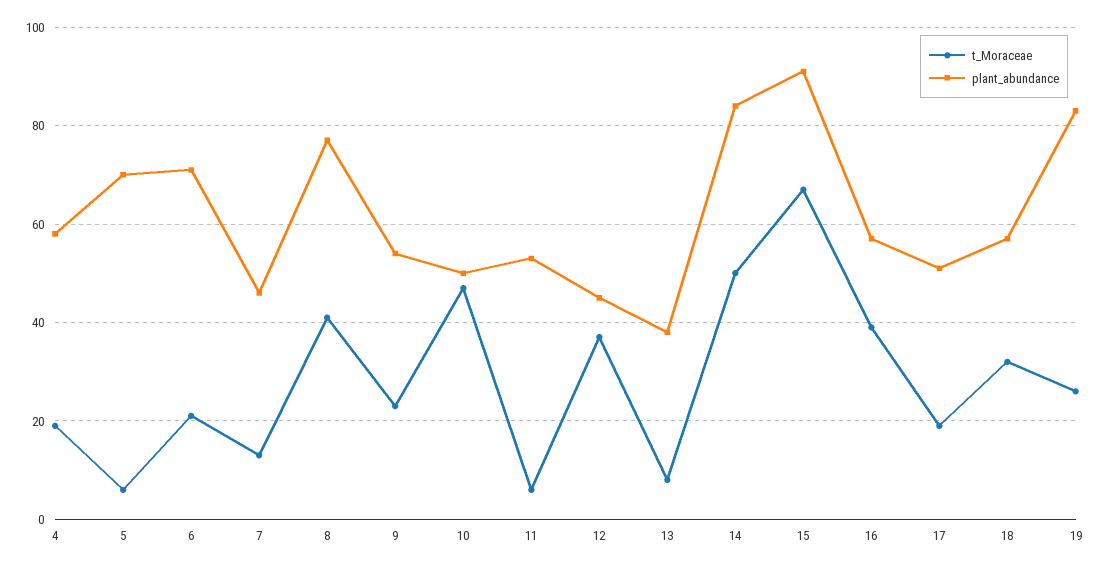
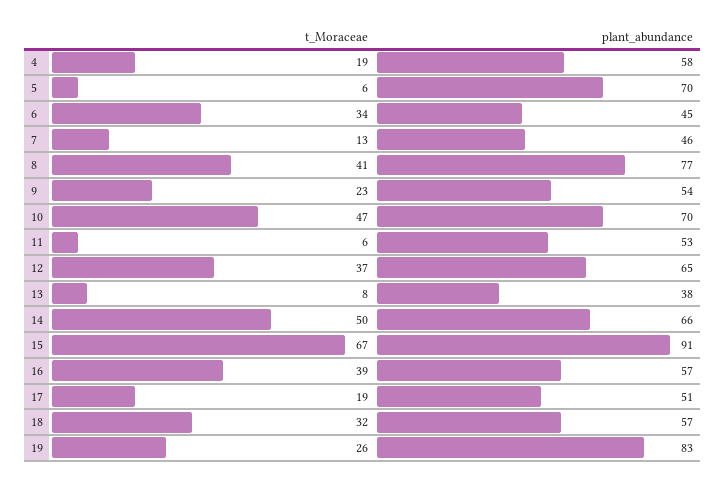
t_Moraceae, 6: 20 -> 34
plant_abundance, 6: 70 -> 45
plant_abundance, 10: 50 -> 70
plant_abundance, 12: 45 -> 65
plant_abundance, 14: 85 -> 66

